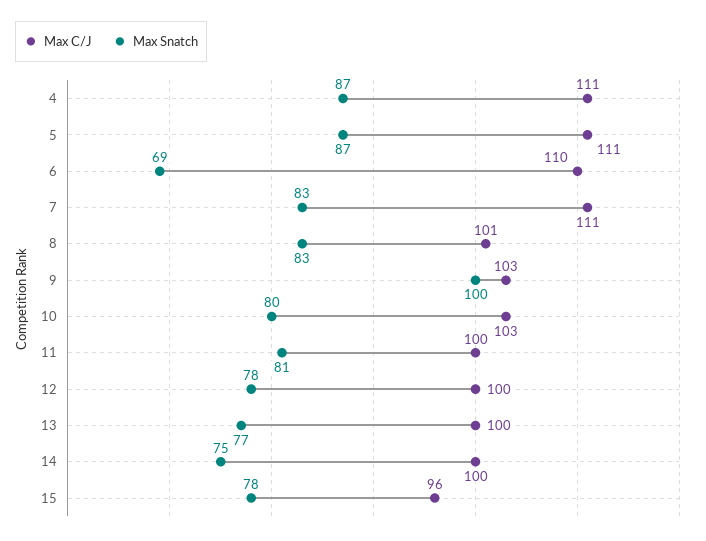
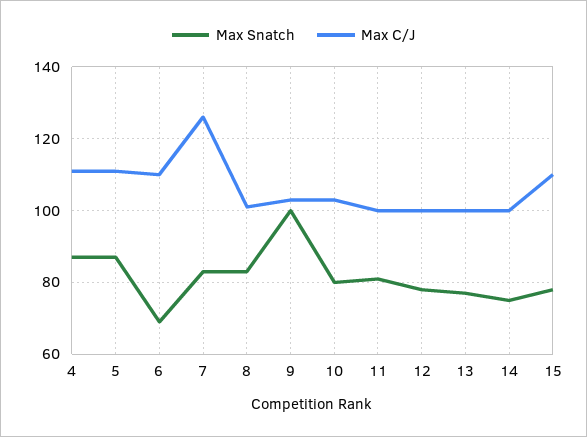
Max C/J, 7: 111 -> 125
Max C/J, 15: 96 -> 110

